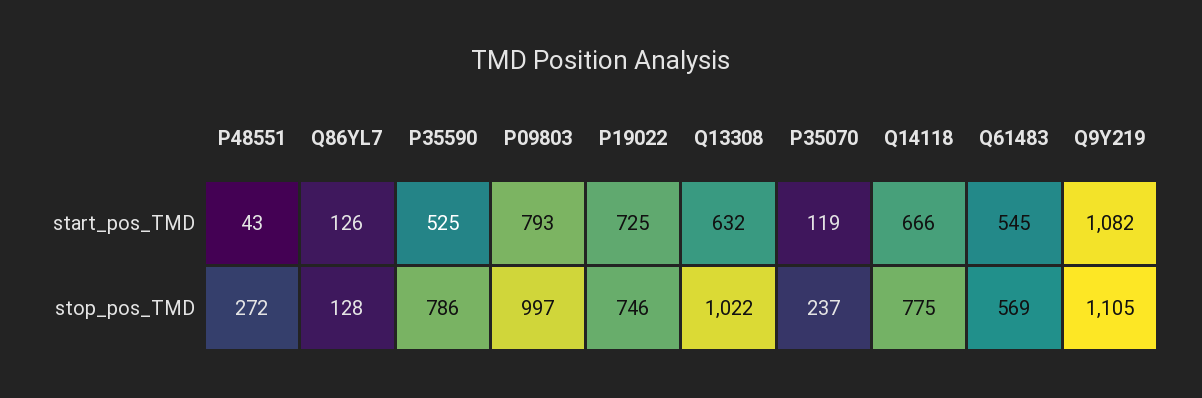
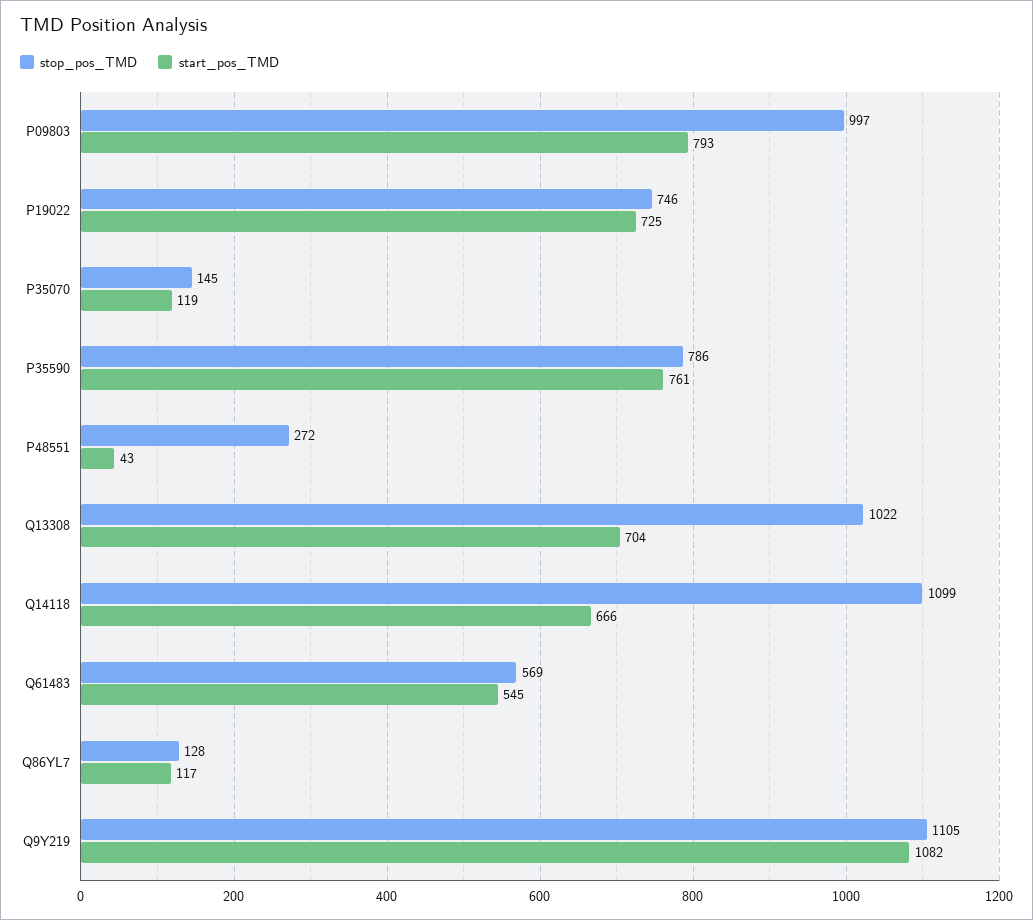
start_pos_TMD, Q86YL7: 126 -> 117
start_pos_TMD, P35590: 525 -> 761
start_pos_TMD, Q13308: 632 -> 704
stop_pos_TMD, P35070: 237 -> 145
stop_pos_TMD, Q14118: 775 -> 1099

